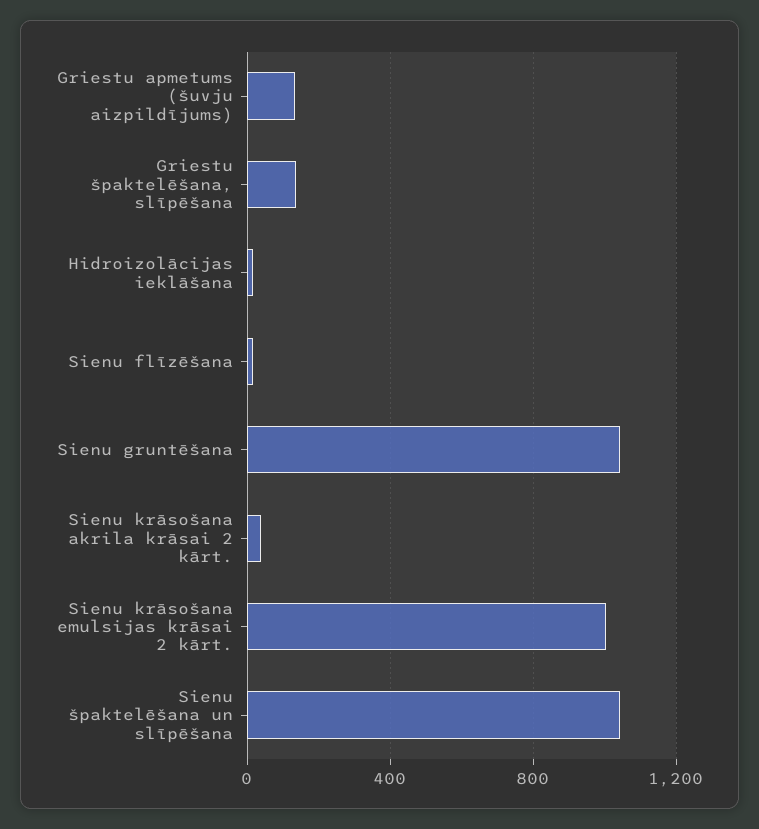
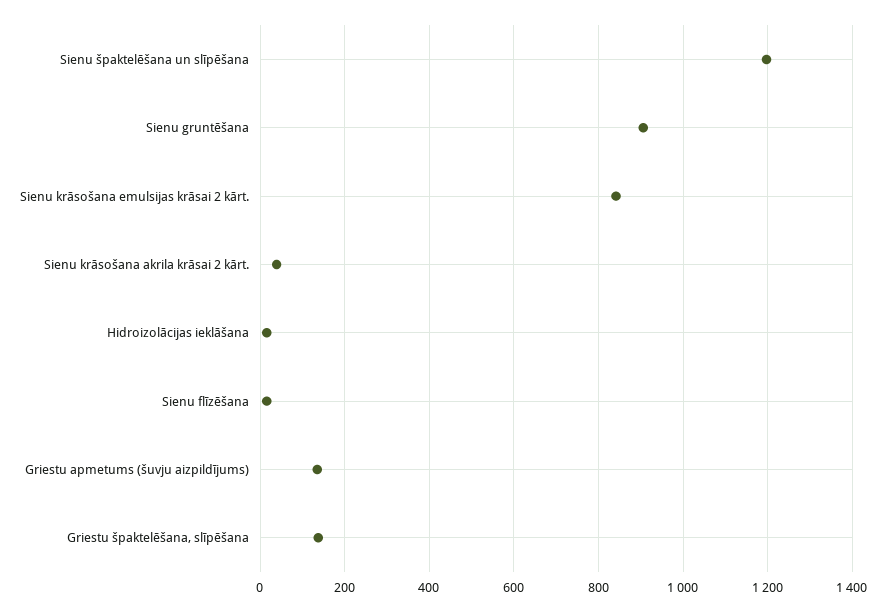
Sienu gruntēšana: 1050 -> 900
Sienu krāsošana emulsijas krāsai 2 kārt.: 1000 -> 840
Sienu špaktelēšana un slīpēšana: 1050 -> 1200

